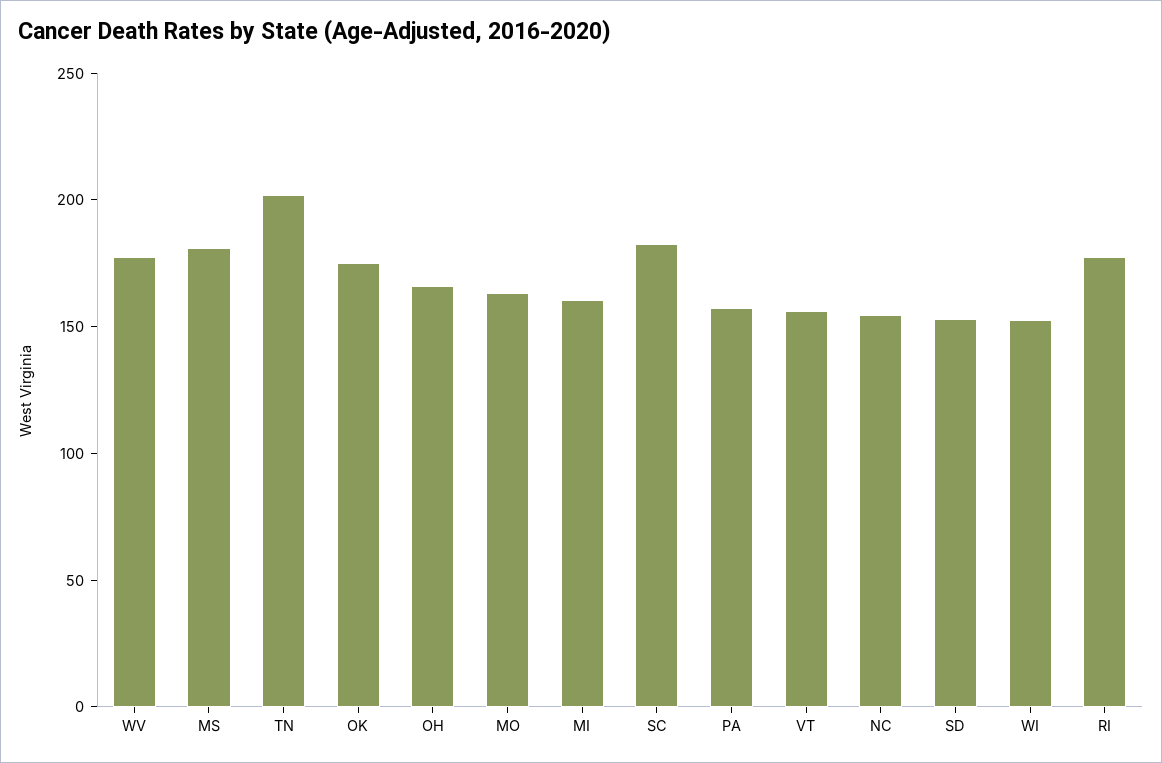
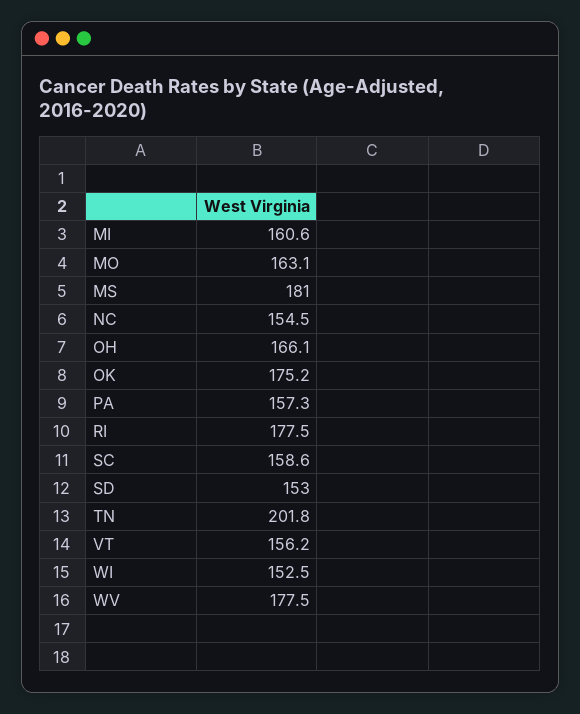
SC: 180 -> 158.6

